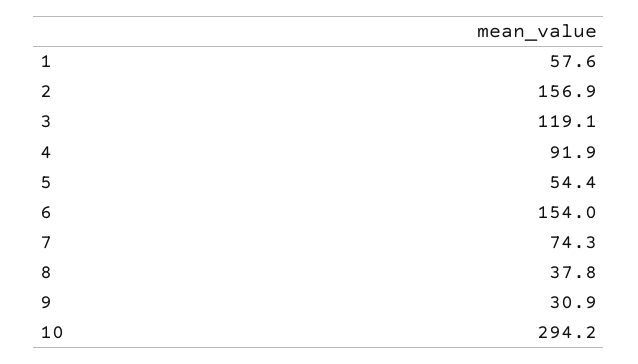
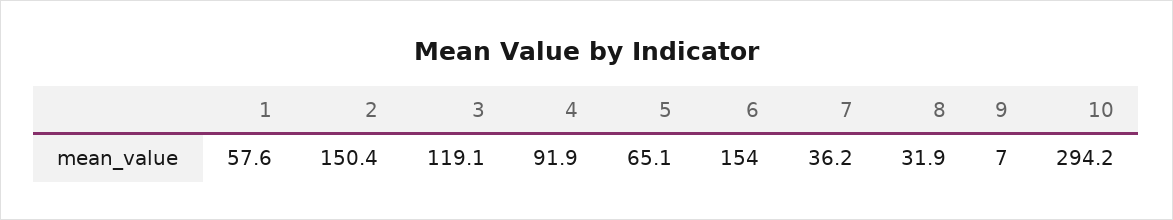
2: 156.9 -> 150.4
5: 54.4 -> 65.1
7: 74.3 -> 36.2
8: 37.8 -> 31.9
9: 30.9 -> 7

